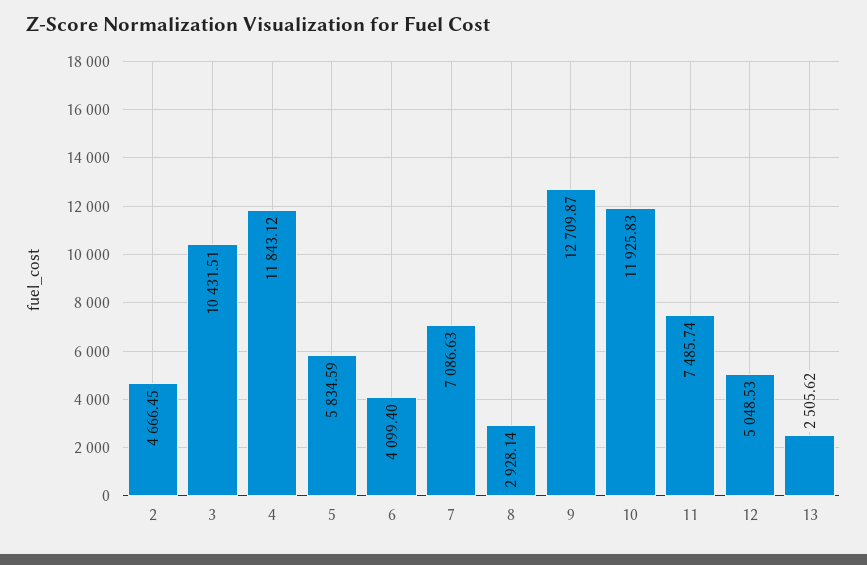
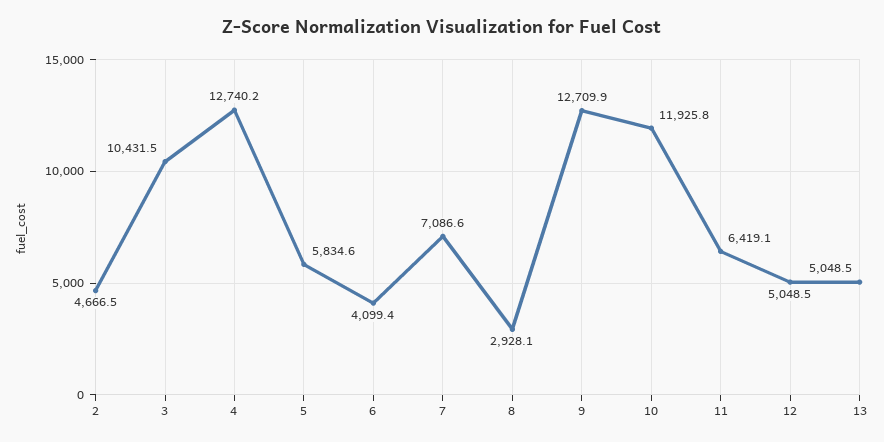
4: 11843.12 -> 12740.2
11: 7485.74 -> 6419.1
13: 2505.62 -> 5048.5

